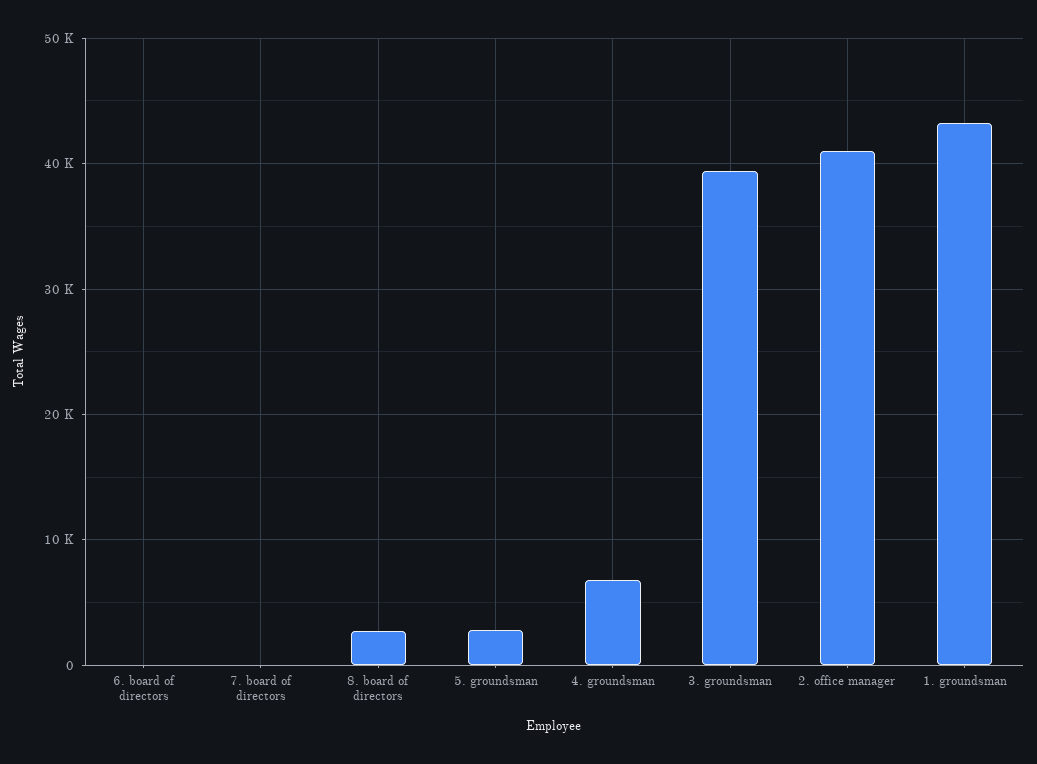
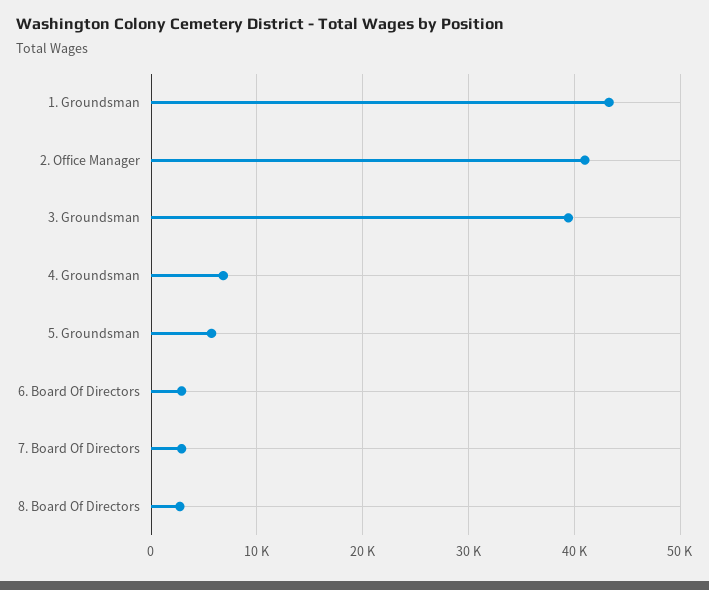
6. board of directors: 0 -> 3000
7. board of directors: 0 -> 3000
5. groundsman: 3000 -> 6000

